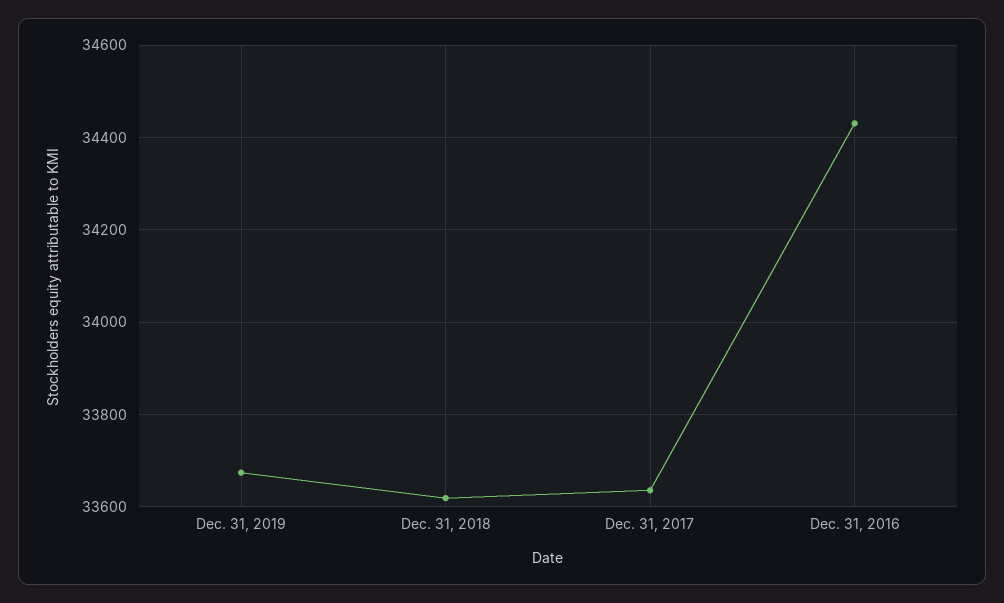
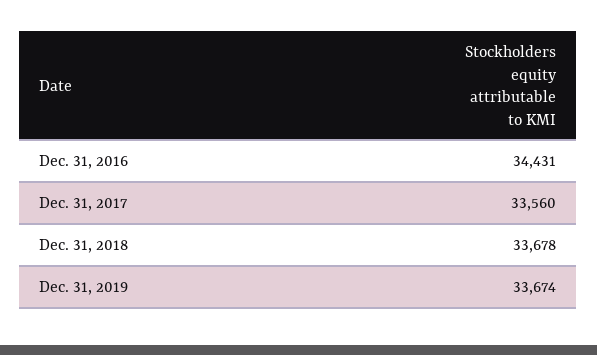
Dec. 31, 2018: 33620 -> 33678
Dec. 31, 2017: 33640 -> 33560

